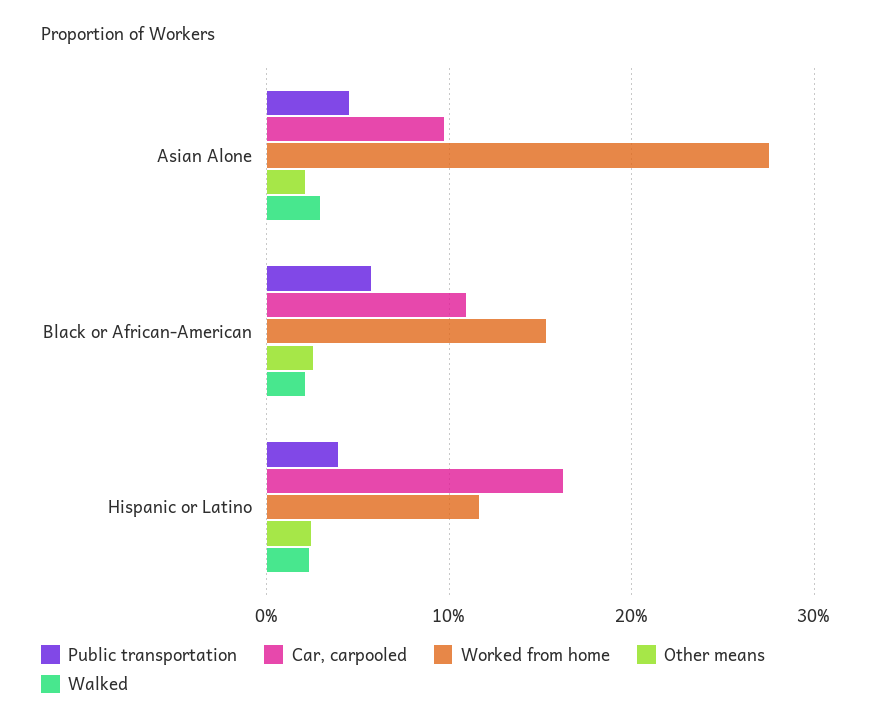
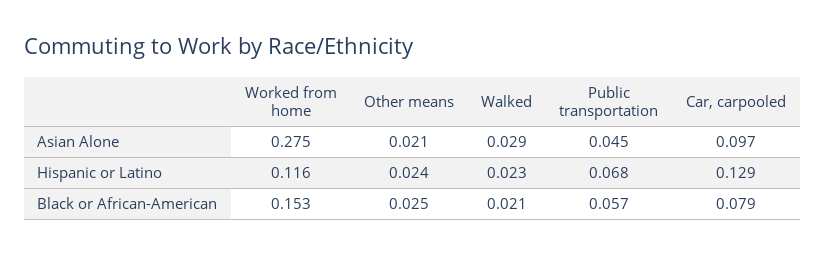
Car, carpooled, Black or African-American: 0.11 -> 0.079
Public transportation, Hispanic or Latino: 0.04 -> 0.068
Car, carpooled, Hispanic or Latino: 0.16 -> 0.129

